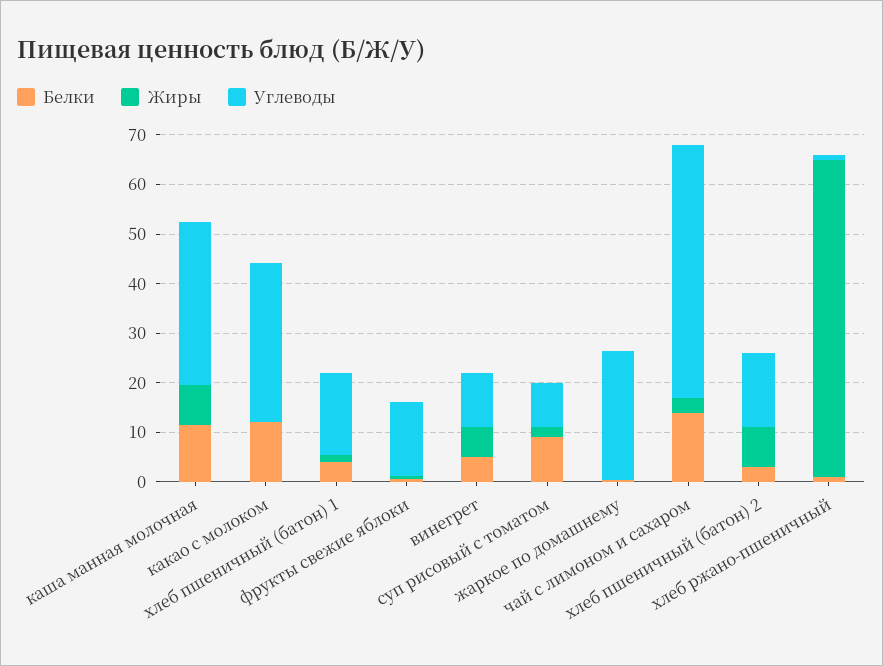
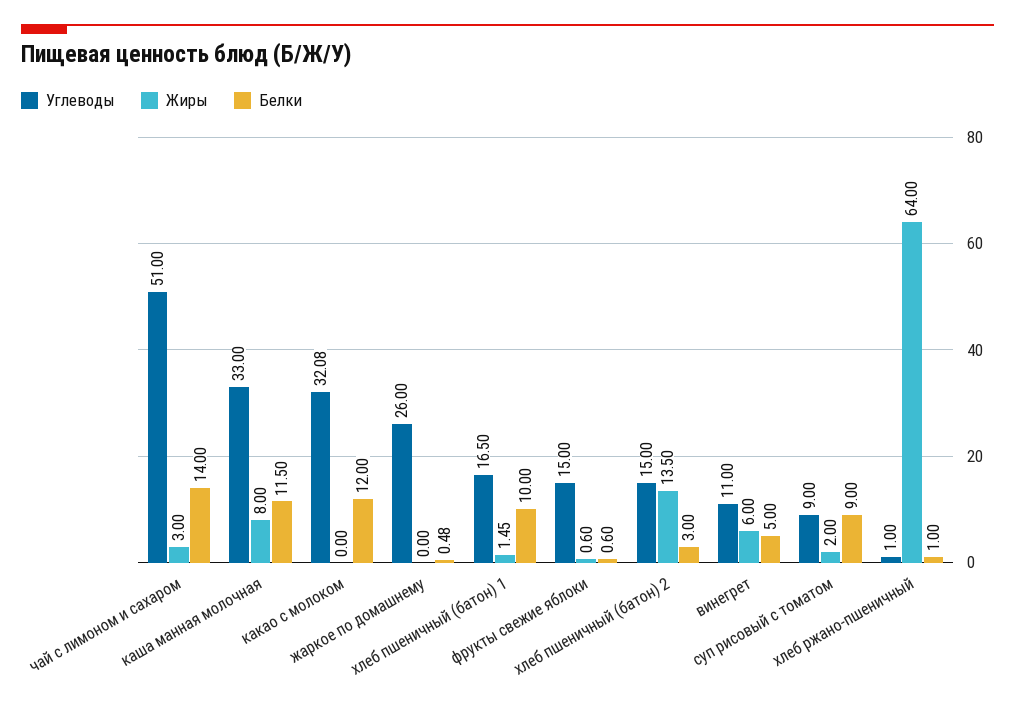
Белки, хлеб пшеничный (батон) 1: 4 -> 10
Жиры, хлеб пшеничный (батон) 2: 8 -> 13.5

